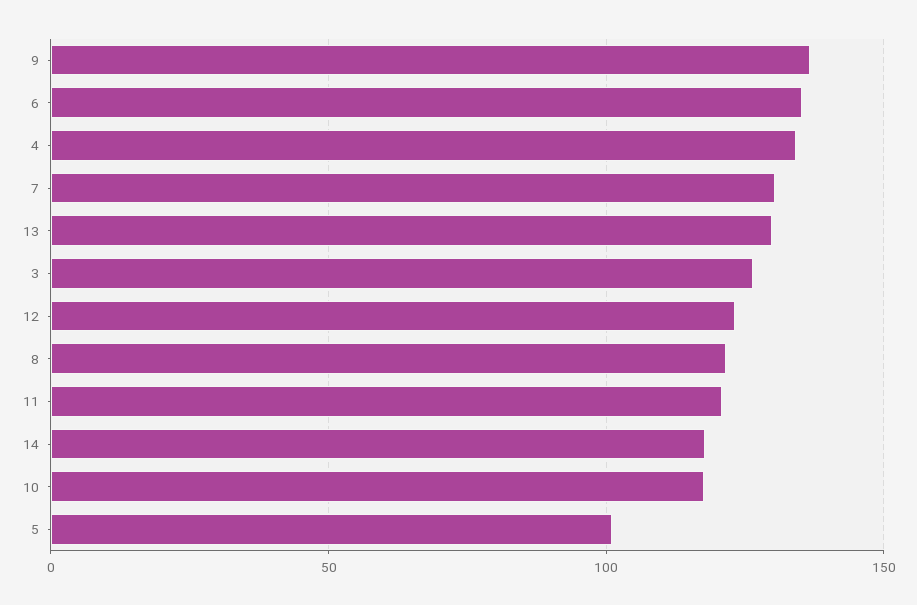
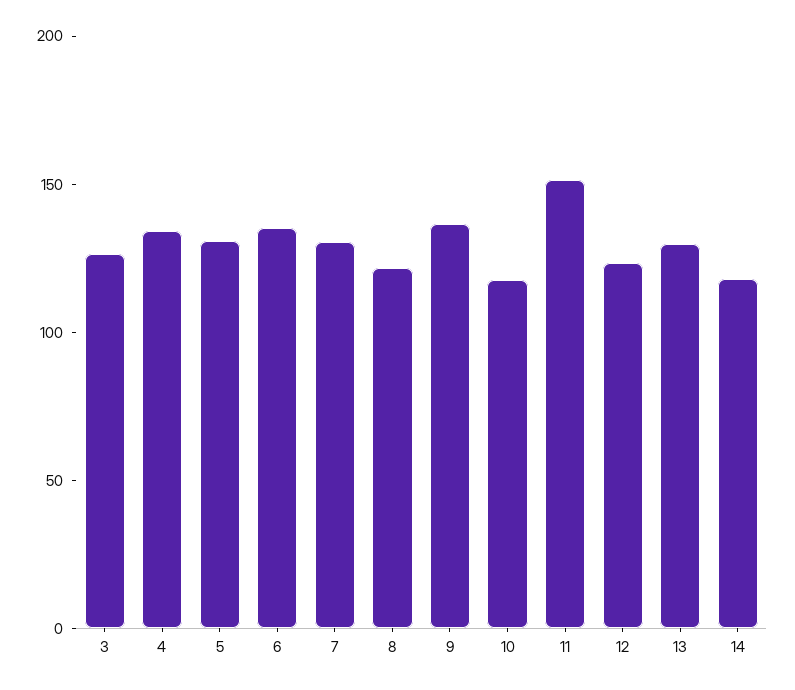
11: 120 -> 150
5: 100 -> 130

